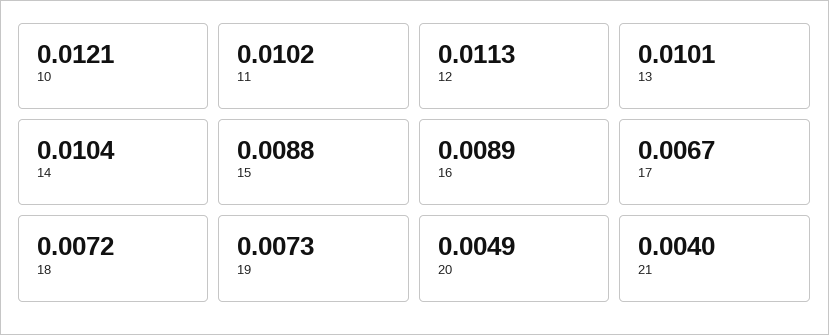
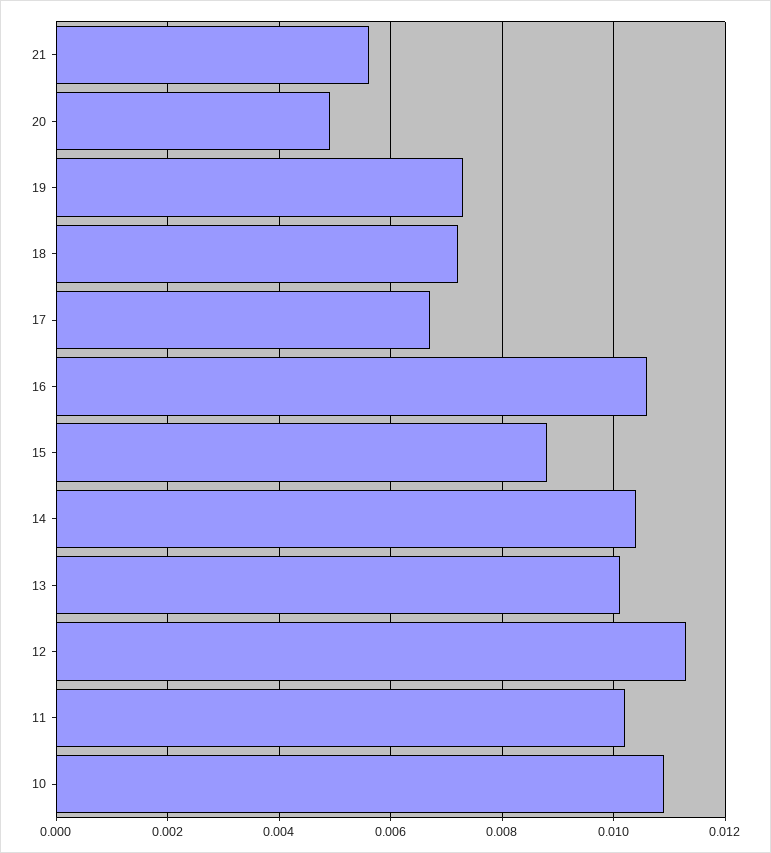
10: 0.0121 -> 0.011
16: 0.0089 -> 0.0105
21: 0.004 -> 0.0055

